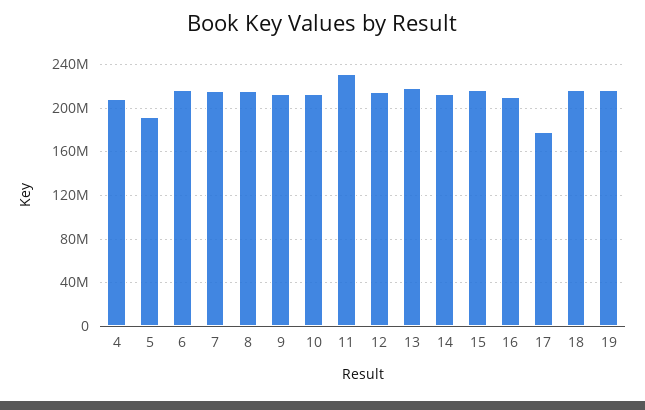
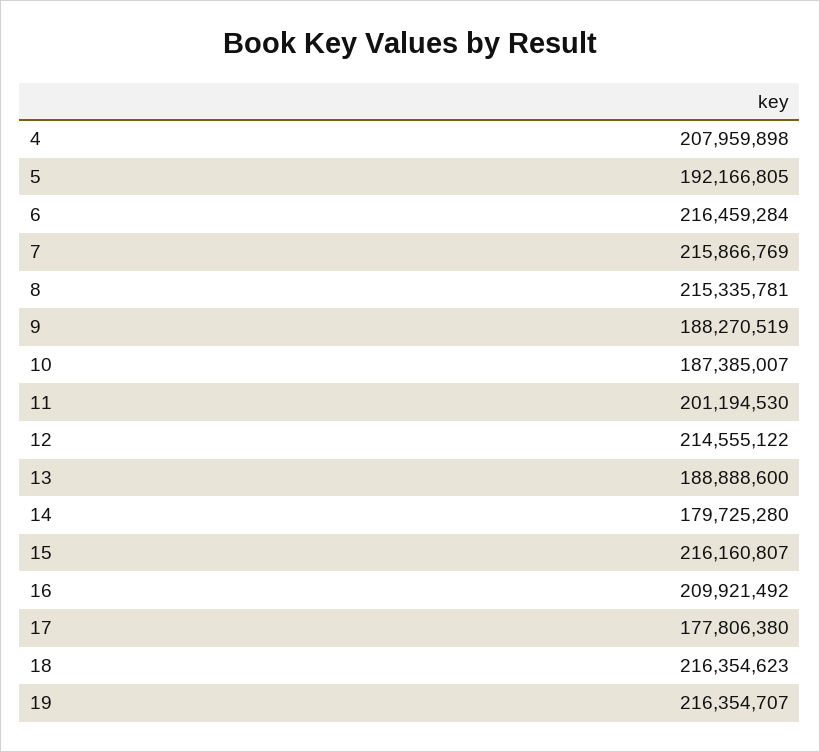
9: 210000000 -> 188270519
10: 210000000 -> 187385007
11: 230000000 -> 201194530
13: 220000000 -> 188888600
14: 210000000 -> 179725280

